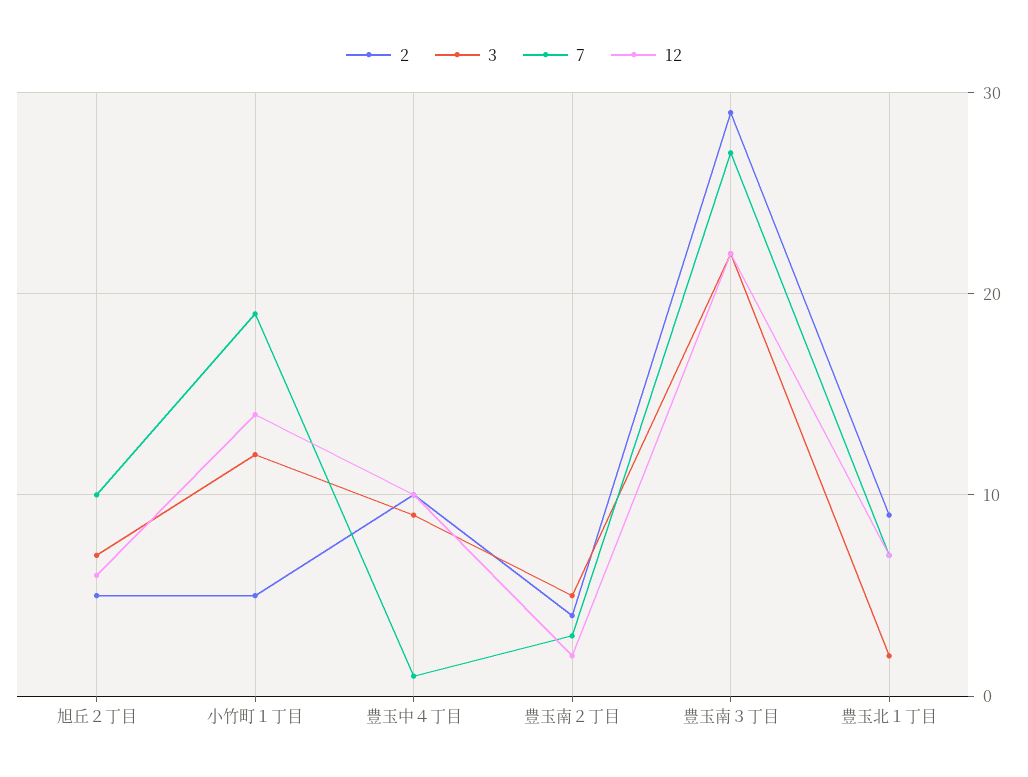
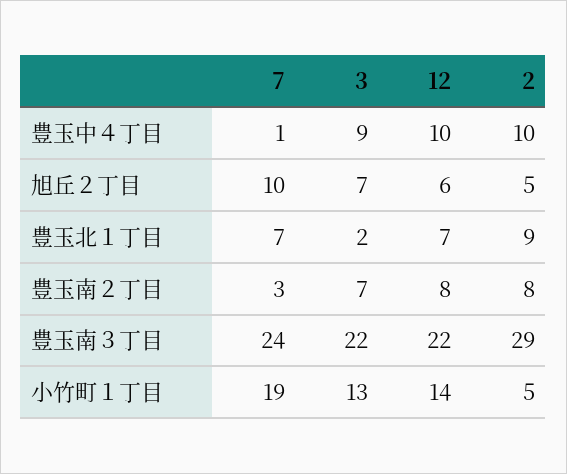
3, 小竹町１丁目: 12 -> 13
2, 豊玉南２丁目: 4 -> 8
3, 豊玉南２丁目: 5 -> 7
12, 豊玉南２丁目: 2 -> 8
7, 豊玉南３丁目: 27 -> 24

